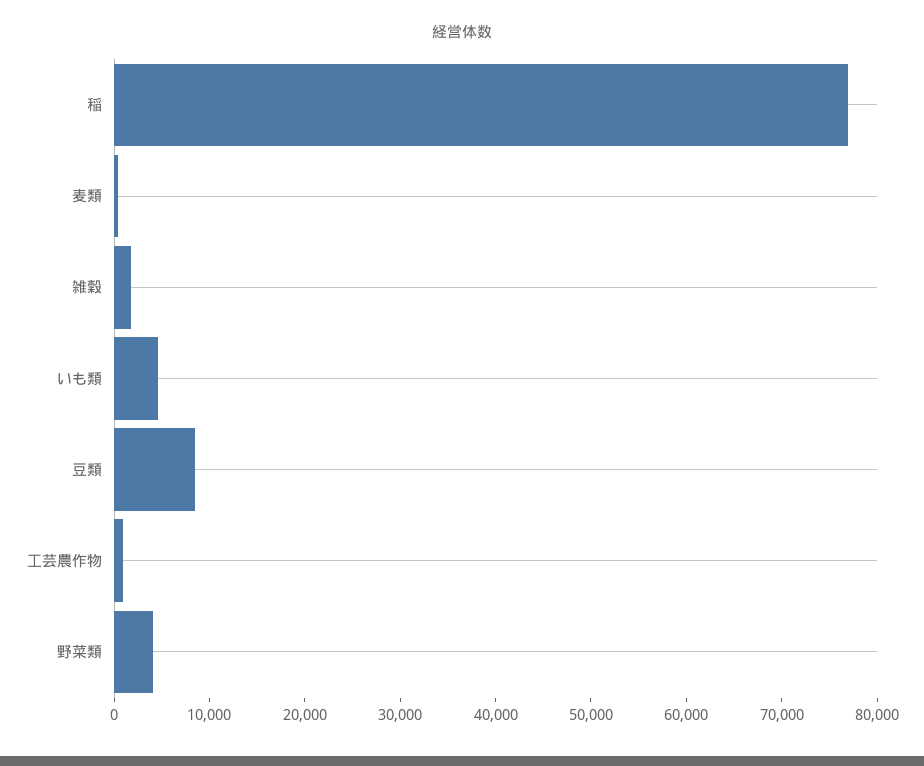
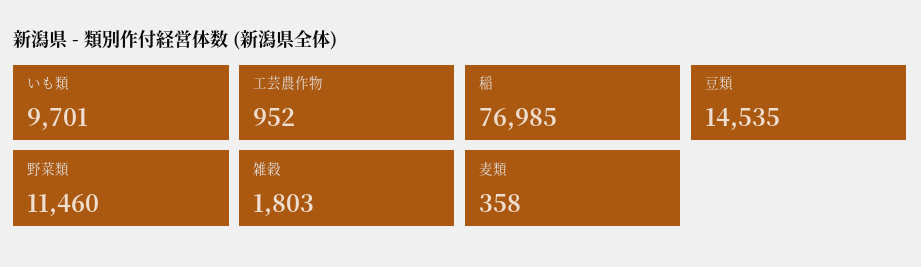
いも類: 4000 -> 9701
豆類: 8000 -> 14535
野菜類: 4000 -> 11460

